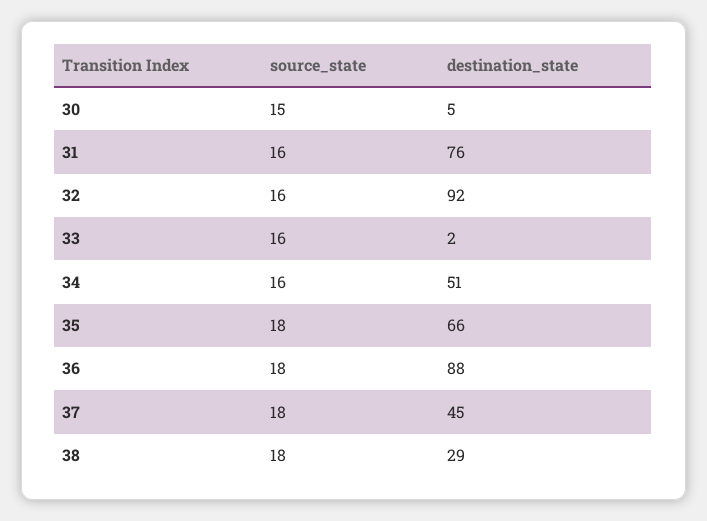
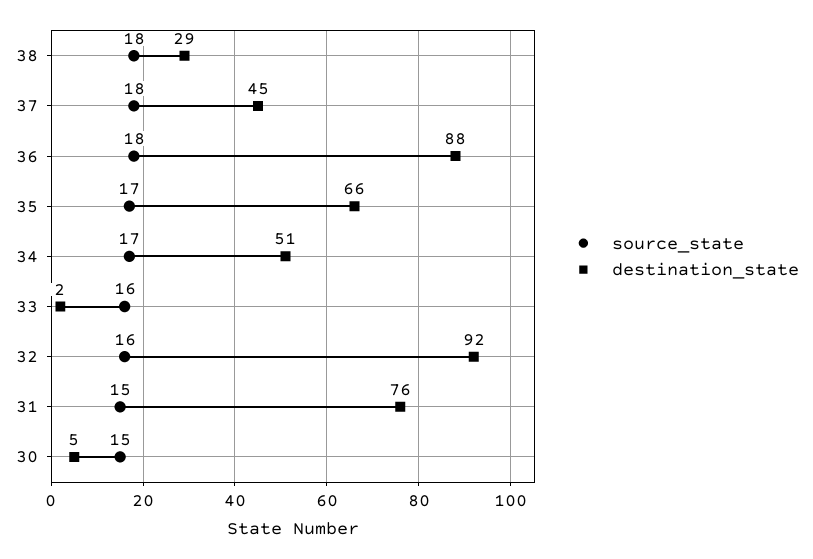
source_state, 31: 16 -> 15
source_state, 34: 16 -> 17
source_state, 35: 18 -> 17

